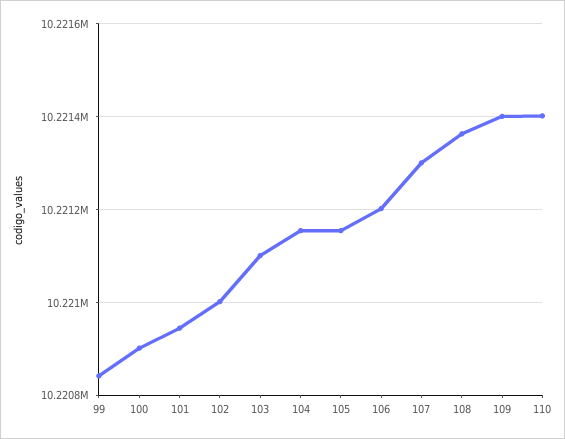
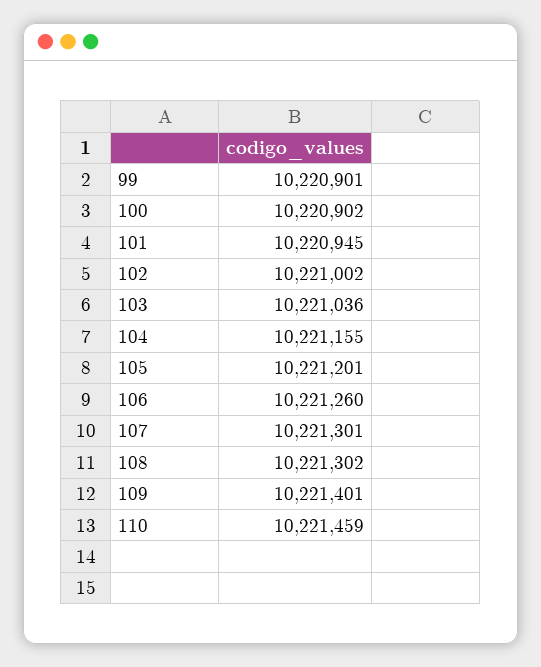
99: 10220840 -> 10220901
103: 10221100 -> 10221036
105: 10221160 -> 10221201
106: 10221200 -> 10221260
108: 10221360 -> 10221302
110: 10221400 -> 10221459

